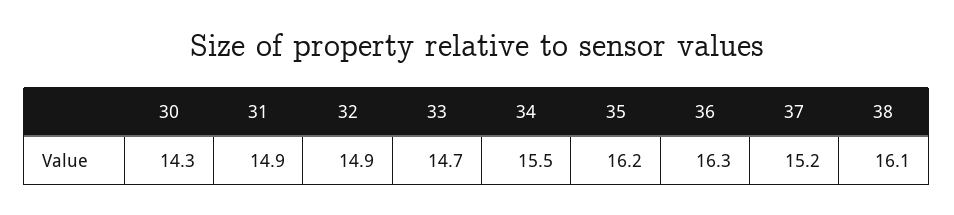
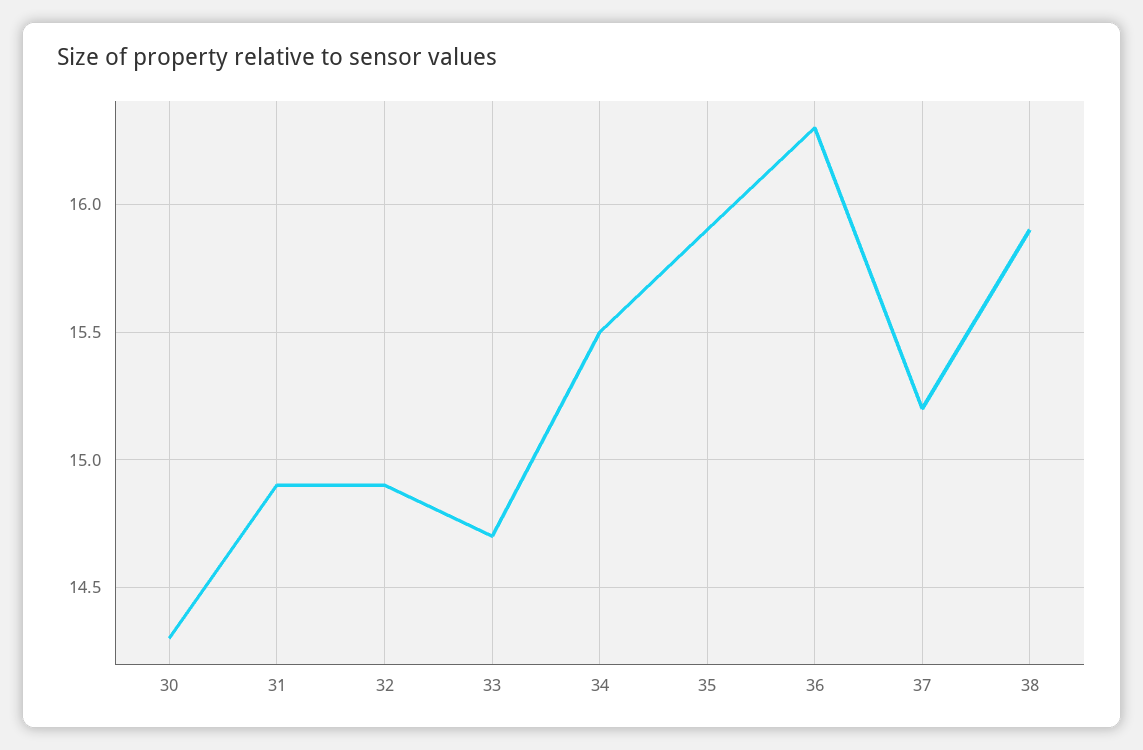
35: 16.2 -> 15.9
38: 16.1 -> 15.9

